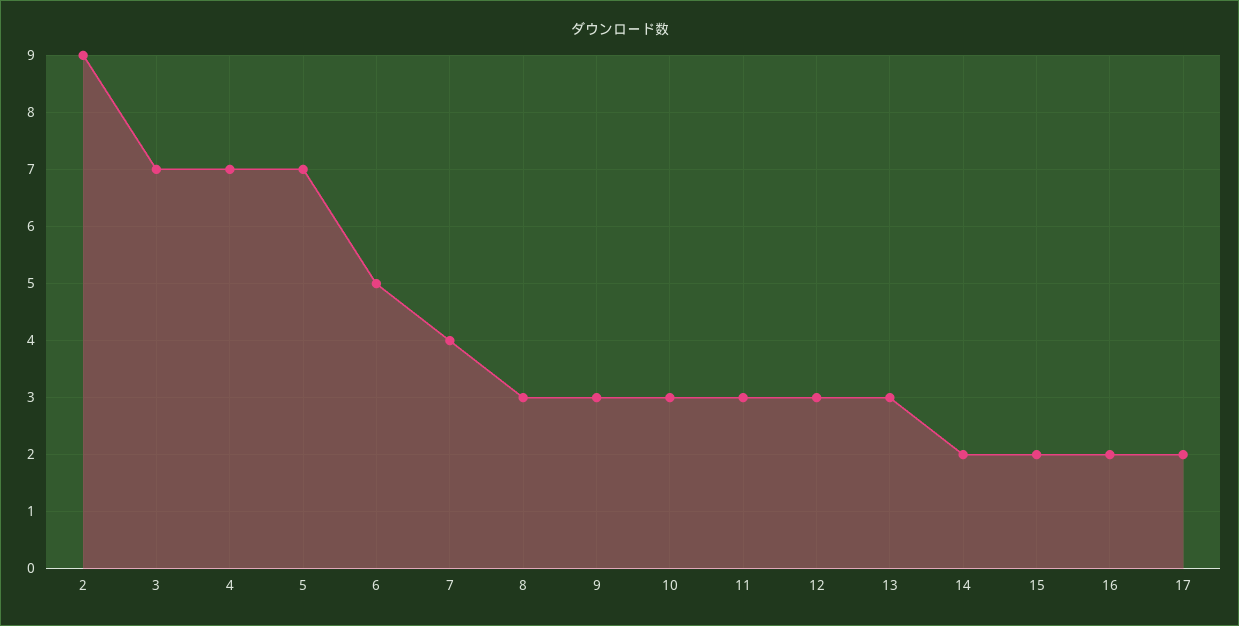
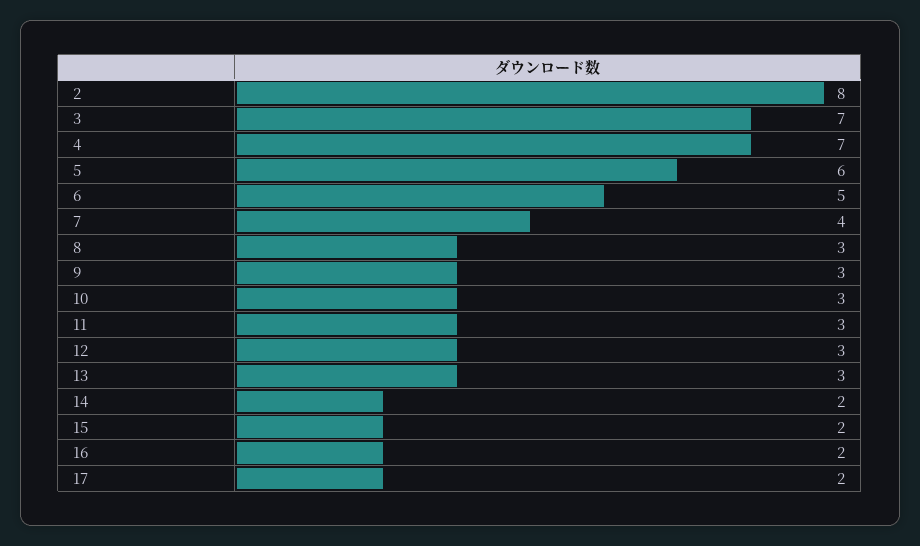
2: 9 -> 8
5: 7 -> 6

